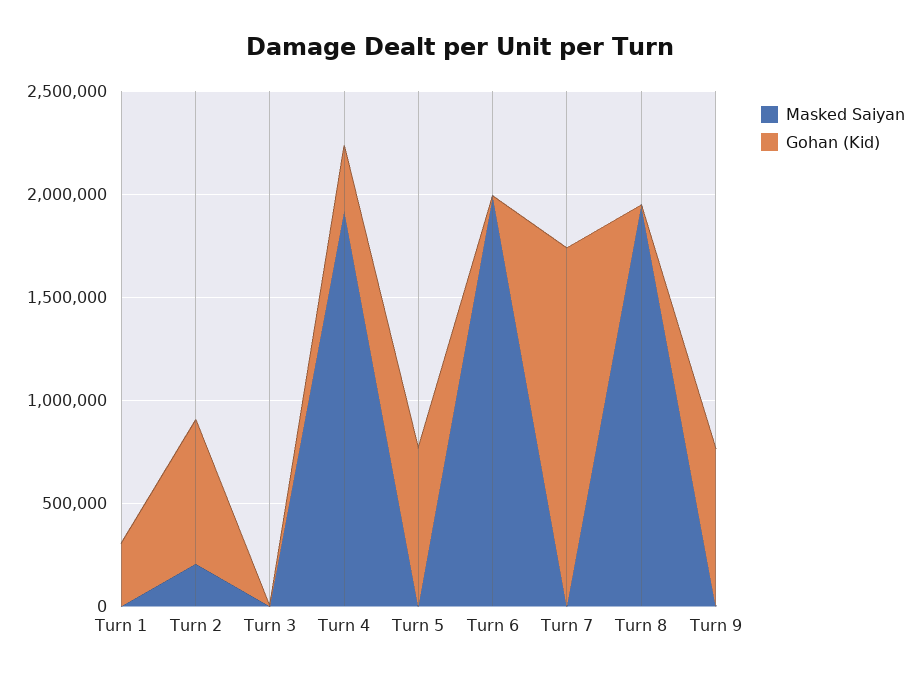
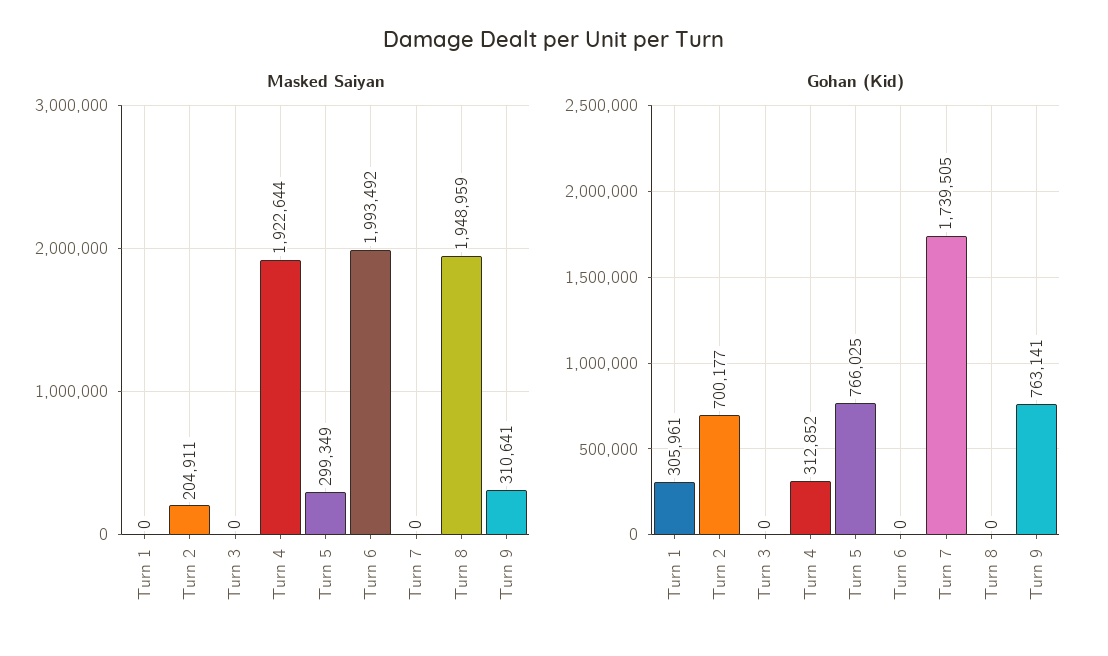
Masked Saiyan, Turn 5: 0 -> 299349
Masked Saiyan, Turn 9: 0 -> 310641

